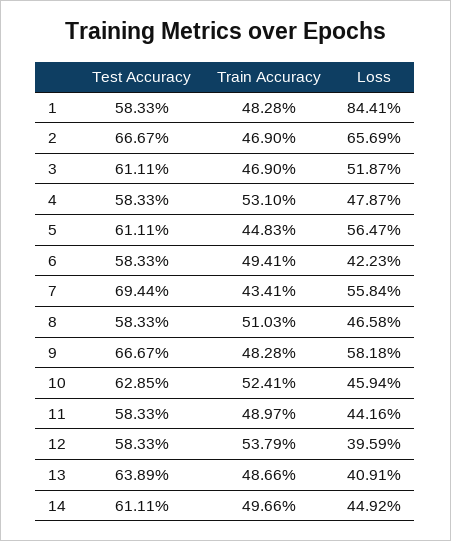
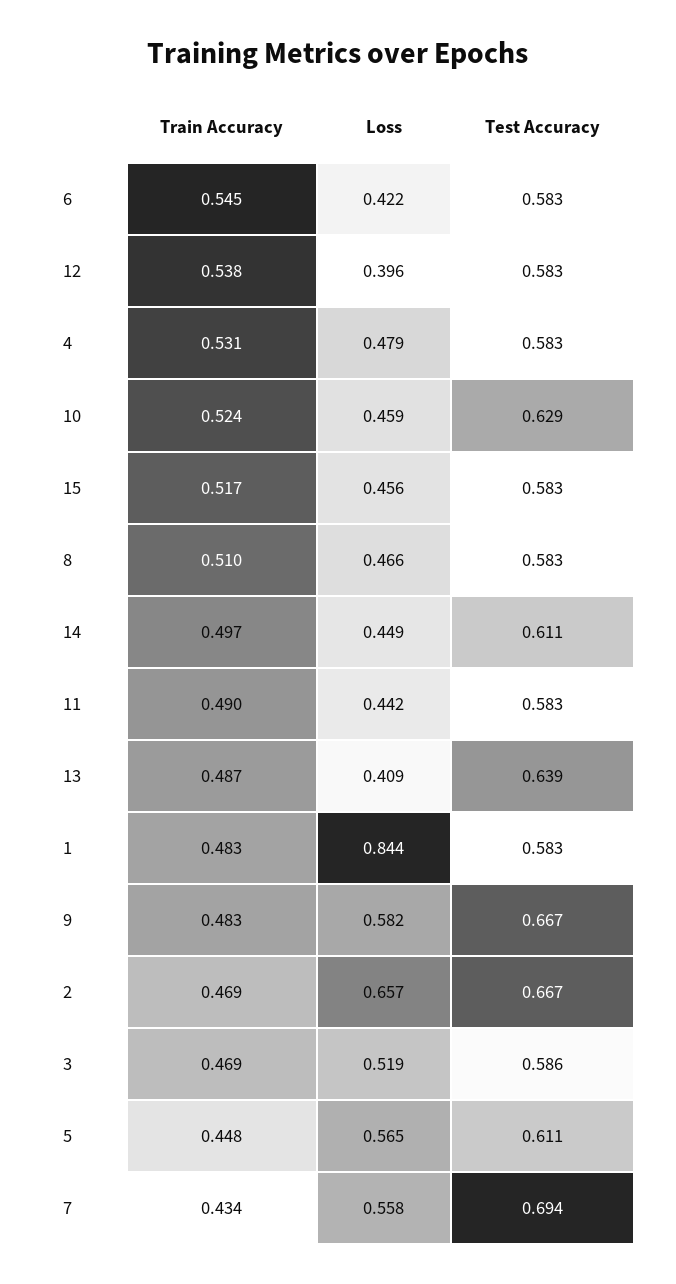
Test Accuracy, 3: 0.6111 -> 0.586
Train Accuracy, 6: 0.4941 -> 0.545
Train Accuracy, 15: none -> 0.517
Loss, 15: none -> 0.456
Test Accuracy, 15: none -> 0.583

